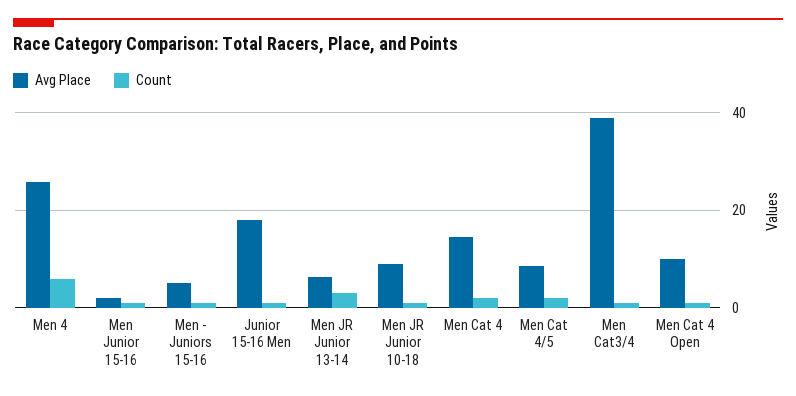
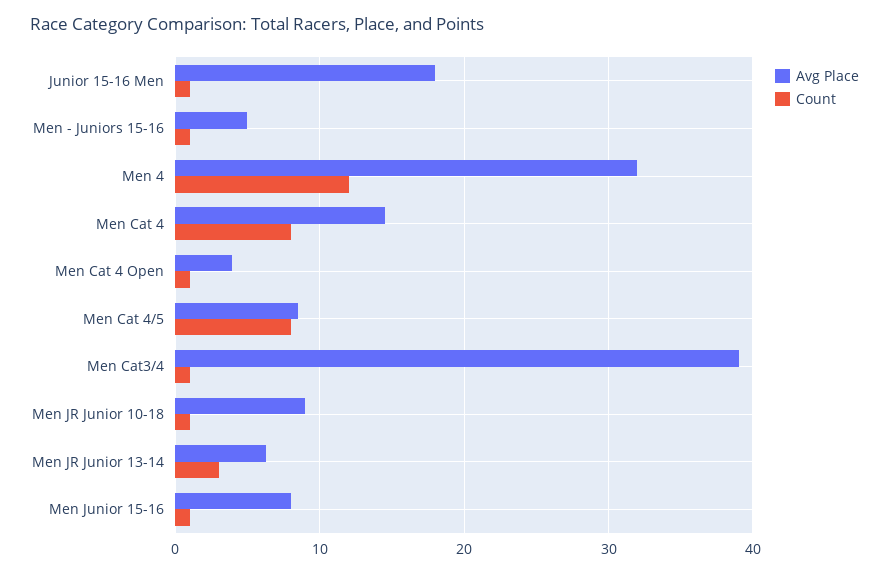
Avg Place, Men 4: 26 -> 32
Count, Men 4: 6 -> 12
Avg Place, Men Junior 15-16: 2 -> 8
Count, Men Cat 4: 2 -> 8
Count, Men Cat 4/5: 2 -> 8
Avg Place, Men Cat 4 Open: 10 -> 4

